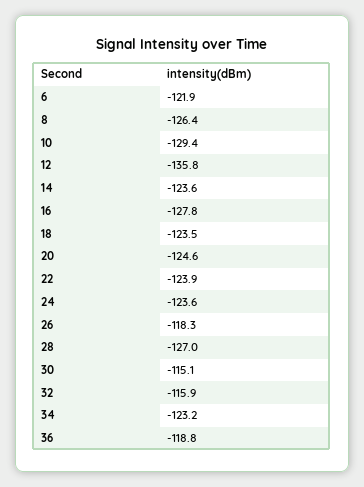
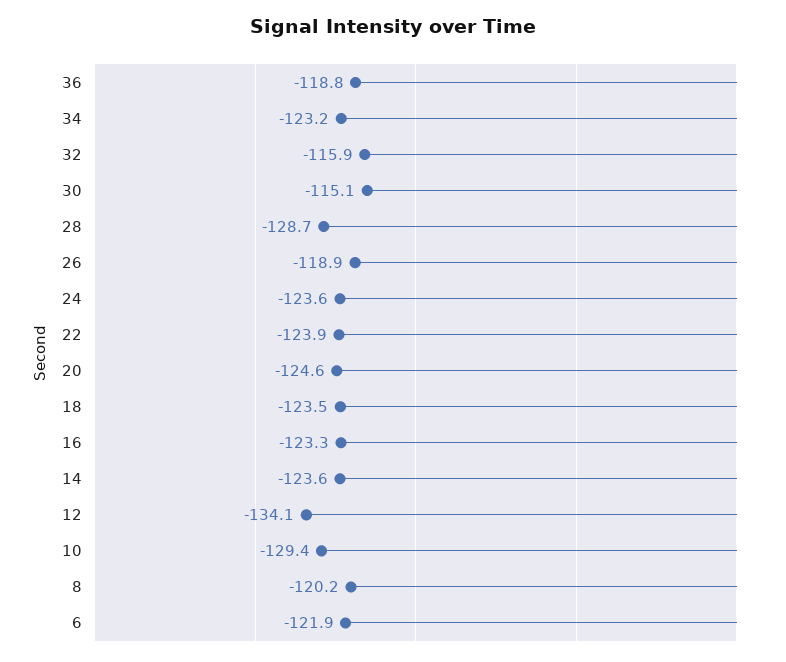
8: -126.4 -> -120.2
12: -135.8 -> -134.1
16: -127.8 -> -123.3
26: -118.3 -> -118.9
28: -127 -> -128.7

